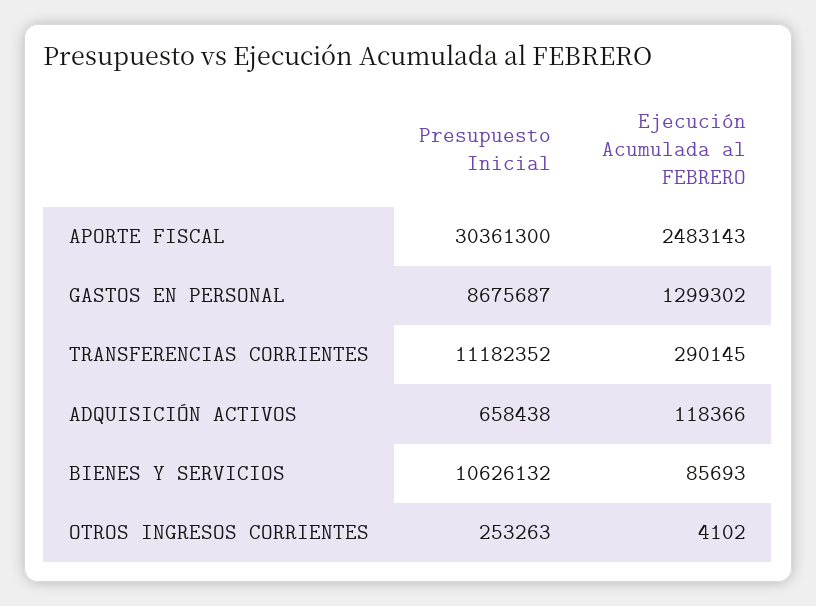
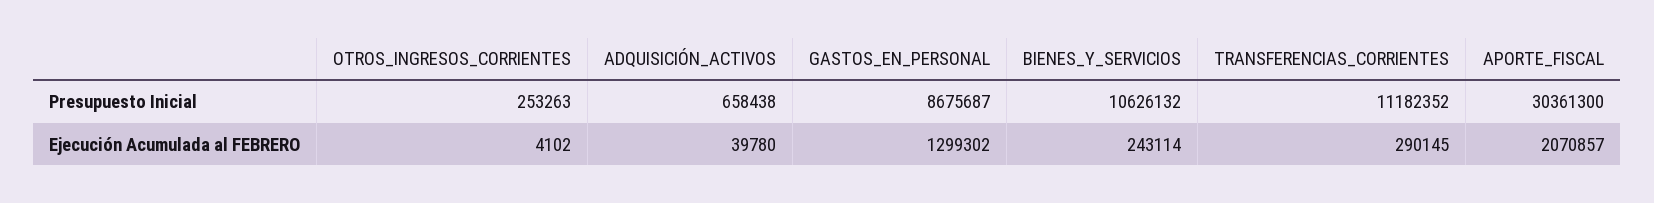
Ejecución Acumulada al FEBRERO, APORTE FISCAL: 2483143 -> 2070857
Ejecución Acumulada al FEBRERO, ADQUISICIÓN ACTIVOS: 118366 -> 39780
Ejecución Acumulada al FEBRERO, BIENES Y SERVICIOS: 85693 -> 243114

